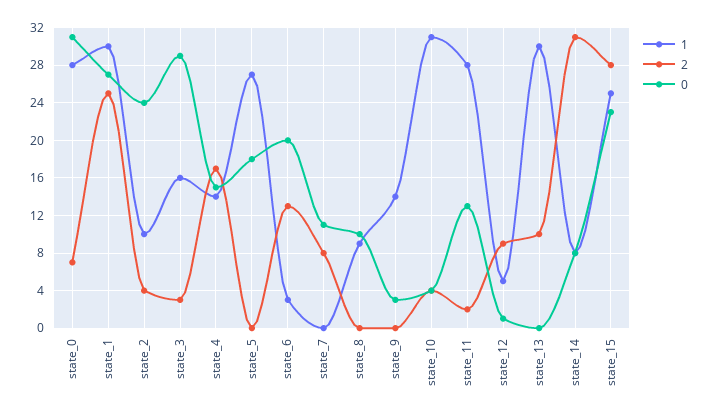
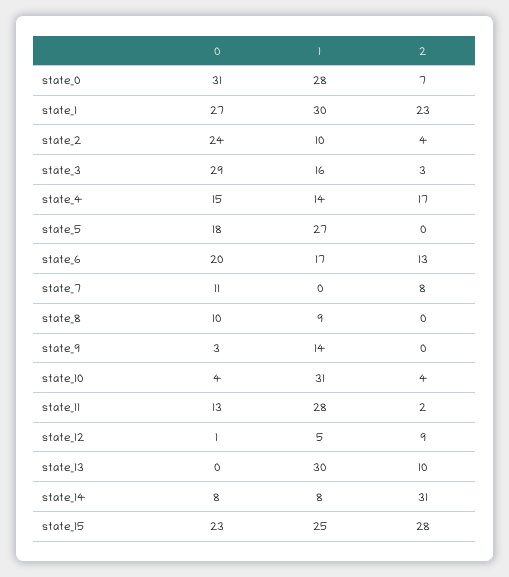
2, state_1: 25 -> 23
1, state_6: 3 -> 17

